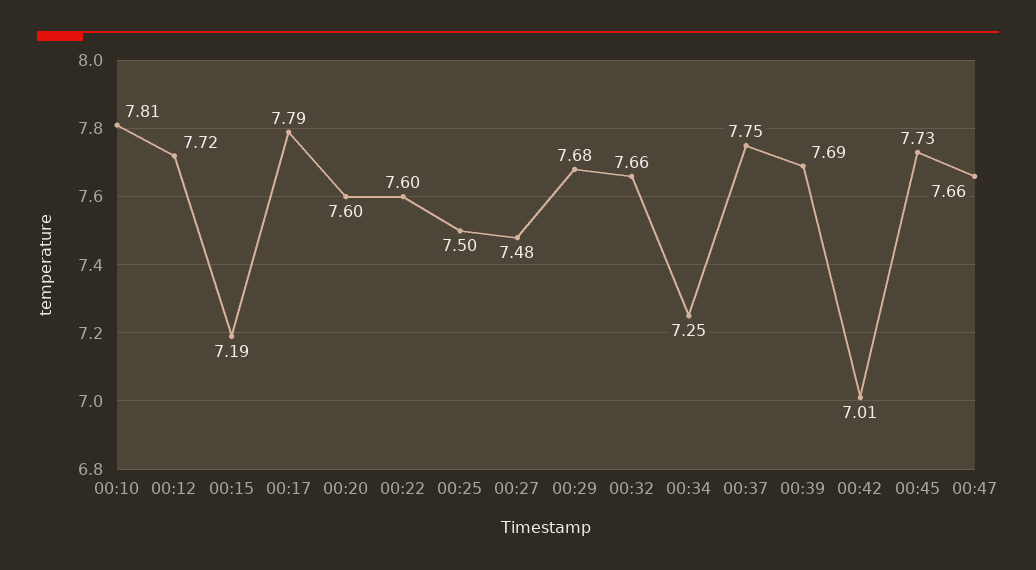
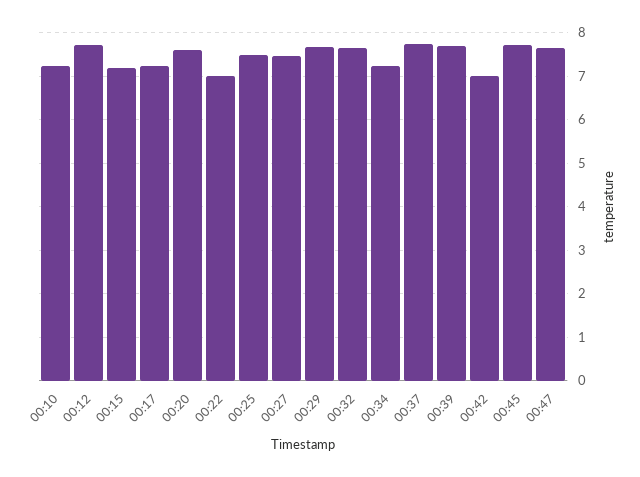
00:10: 7.81 -> 7.2
00:17: 7.79 -> 7.2
00:22: 7.6 -> 7

